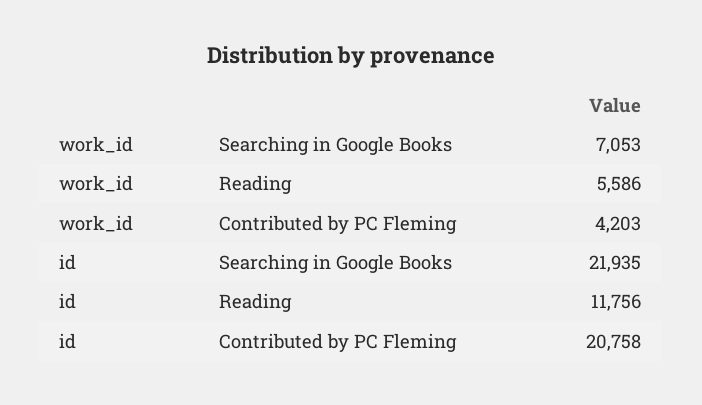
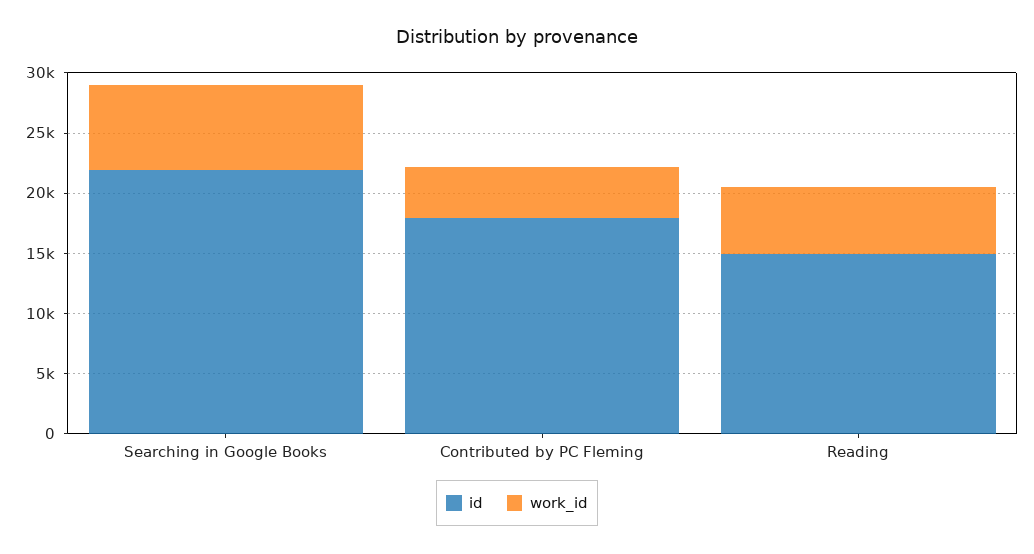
id, Reading: 11756 -> 15000
id, Contributed by PC Fleming: 20758 -> 18000

